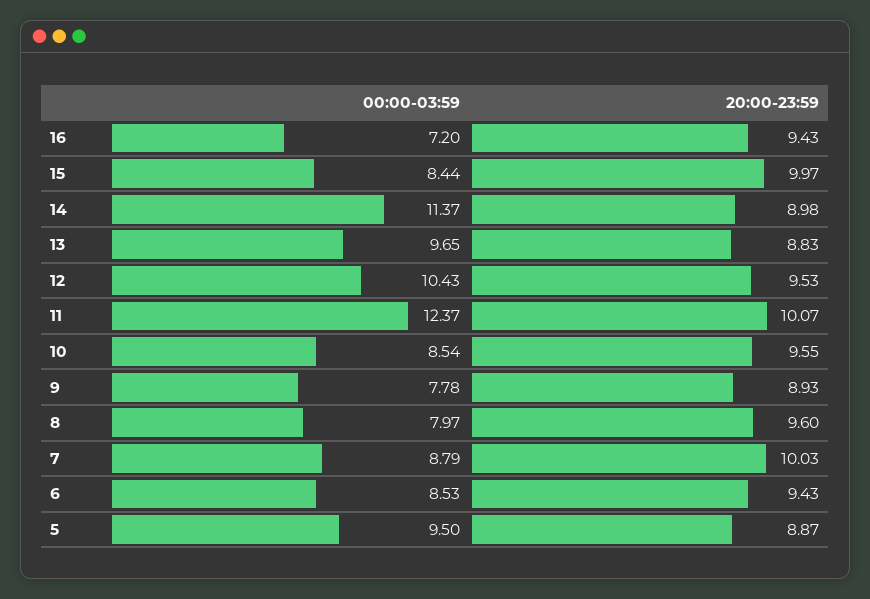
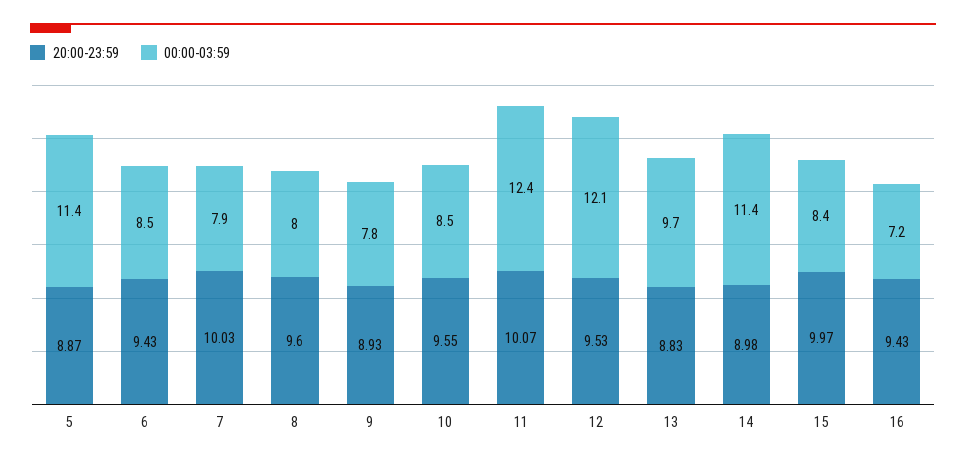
00:00-03:59, 12: 10.43 -> 12.1
00:00-03:59, 7: 8.79 -> 7.9
00:00-03:59, 5: 9.5 -> 11.4

